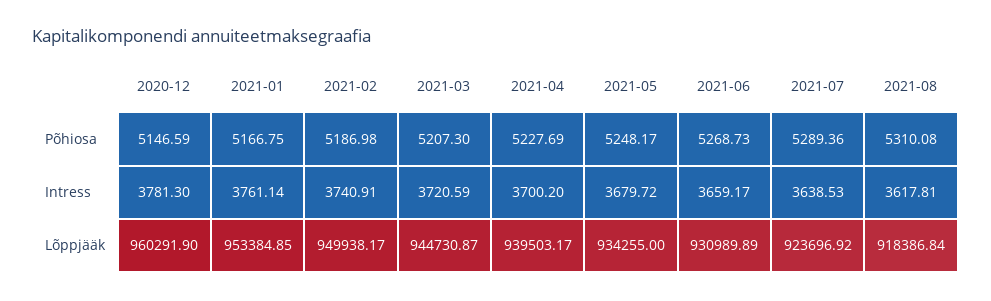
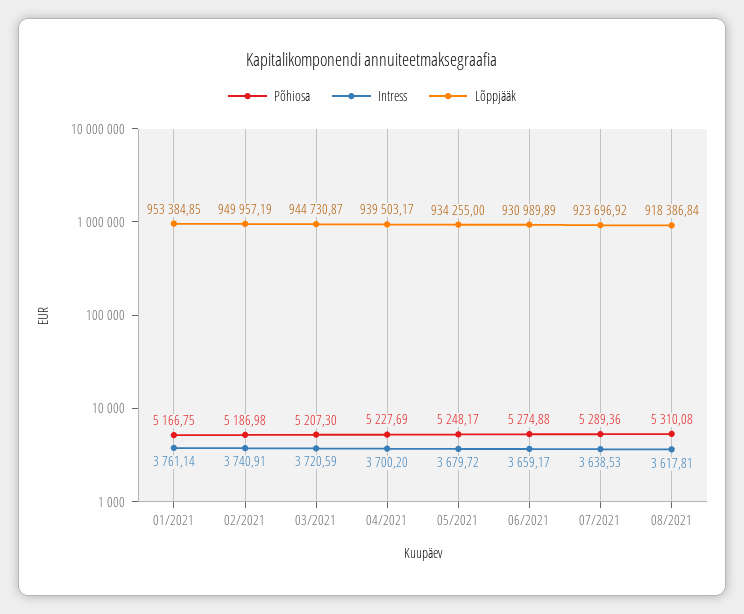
Põhiosa, 2020-12: 5146.59 -> none
Põhiosa, 2021-06: 5268.73 -> 5274.88
Intress, 2020-12: 3781.3 -> none
Lõppjääk, 2020-12: 960291.9 -> none
Lõppjääk, 2021-02: 949938.17 -> 949957.19

